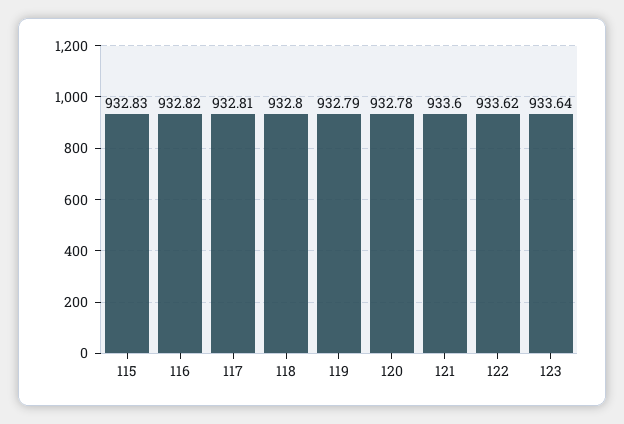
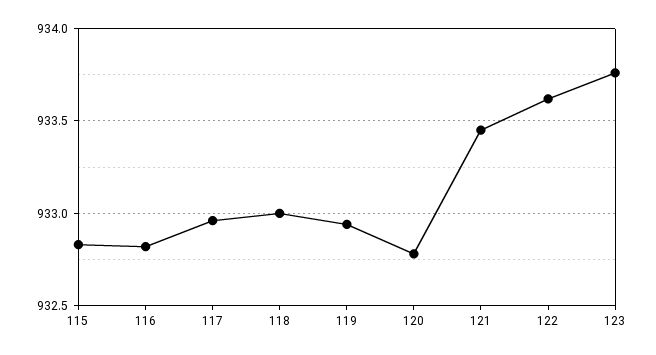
117: 932.81 -> 932.95
118: 932.8 -> 933
119: 932.79 -> 932.95
121: 933.6 -> 933.45
123: 933.64 -> 933.75

